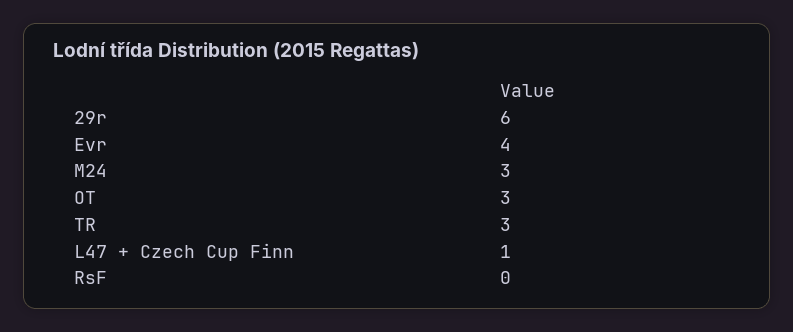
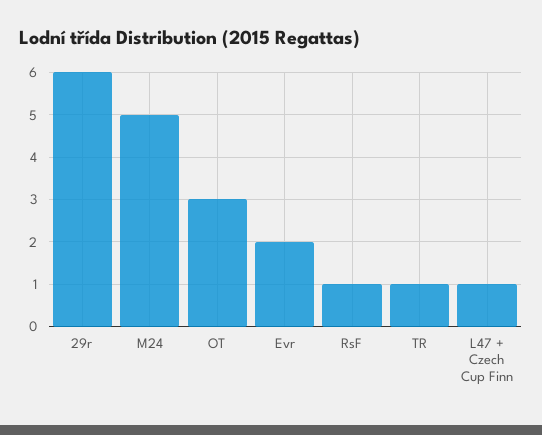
Evr: 4 -> 2
M24: 3 -> 5
TR: 3 -> 1
RsF: 0 -> 1

